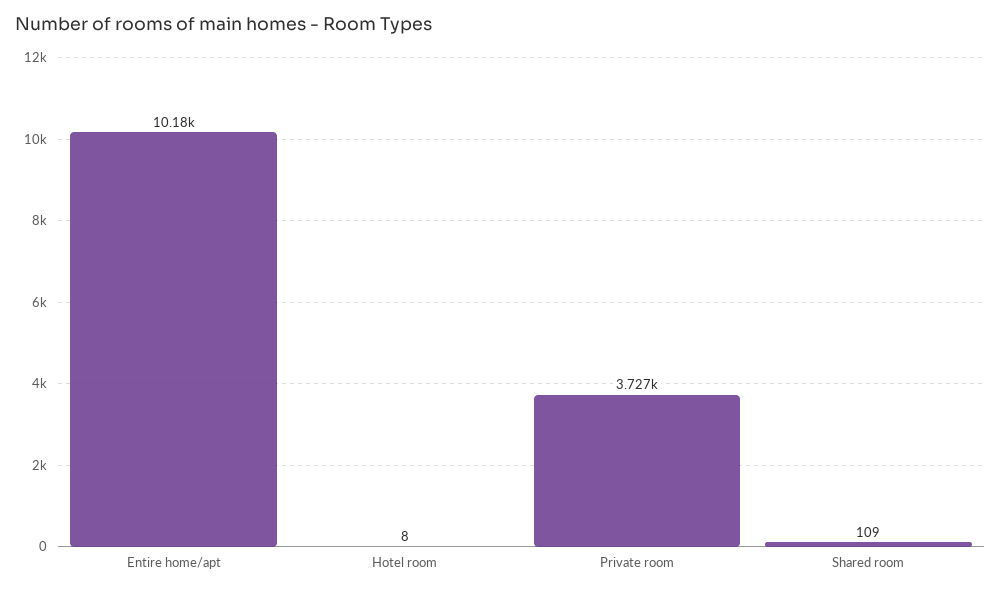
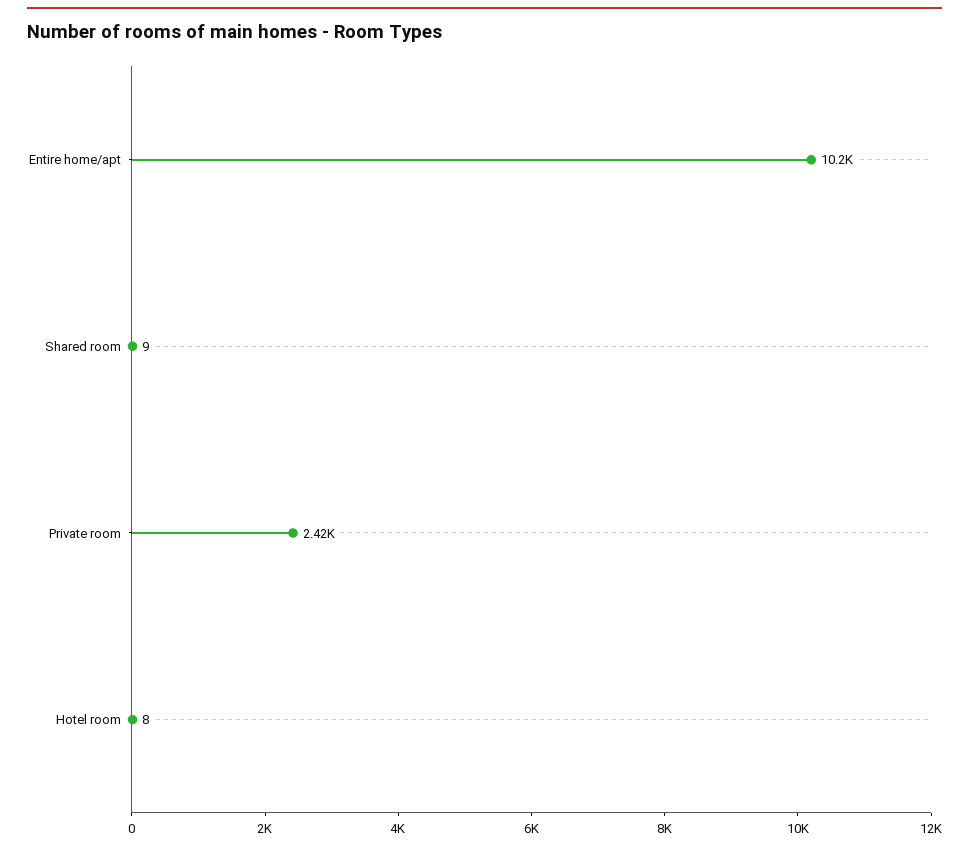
Private room: 3727 -> 2420
Shared room: 109 -> 9

